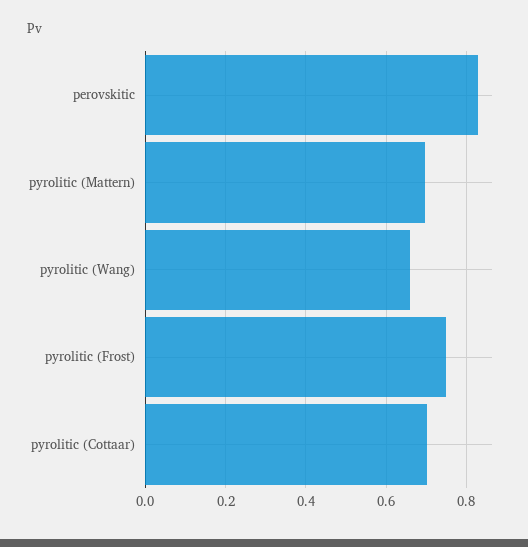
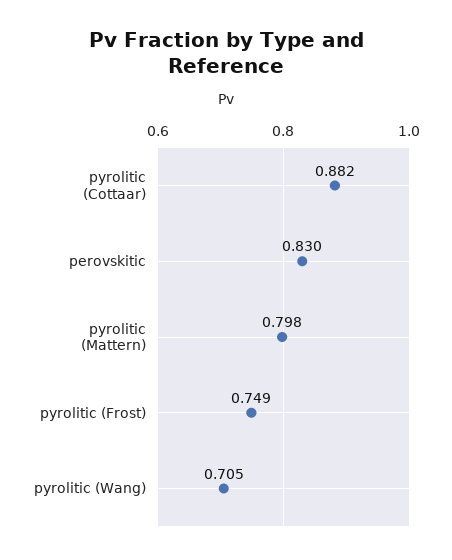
pyrolitic (Mattern): 0.7 -> 0.798
pyrolitic (Wang): 0.66 -> 0.705
pyrolitic (Cottaar): 0.7 -> 0.882

